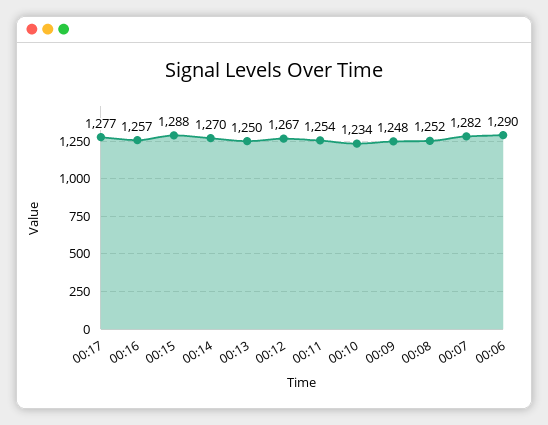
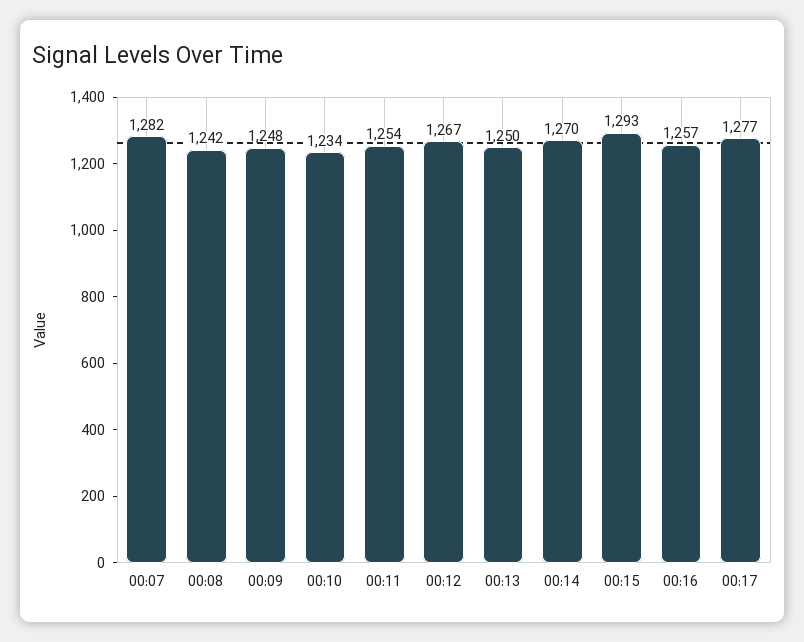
00:15: 1288 -> 1293
00:08: 1252 -> 1242
00:06: 1290 -> none

